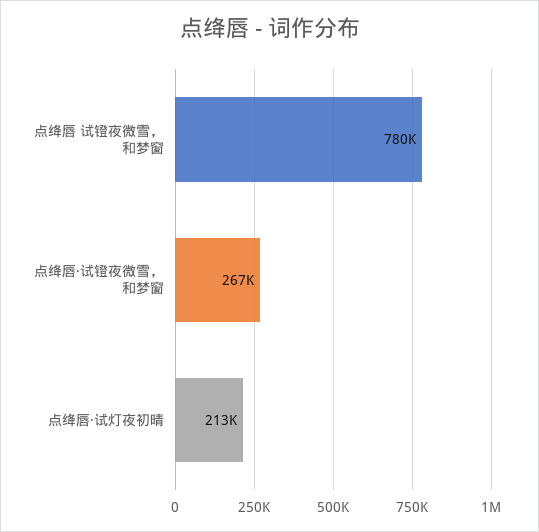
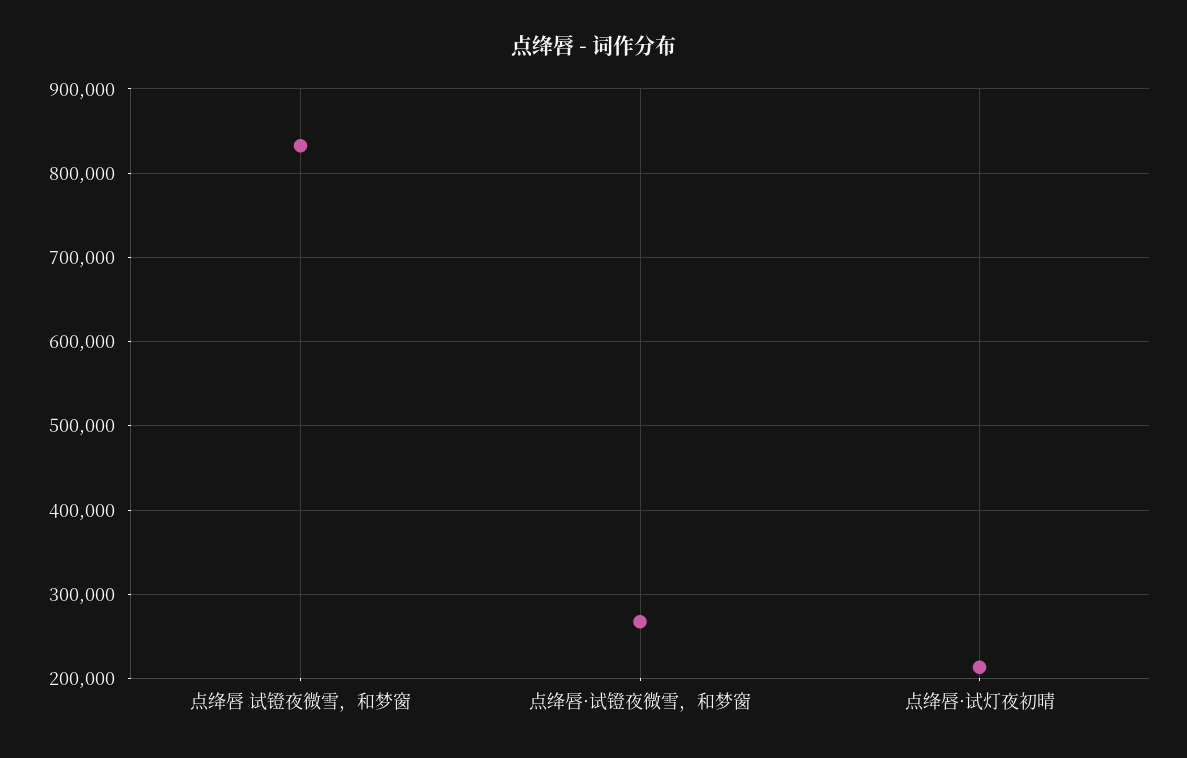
点绛唇 试镫夜微雪，和梦窗: 780000 -> 830000

